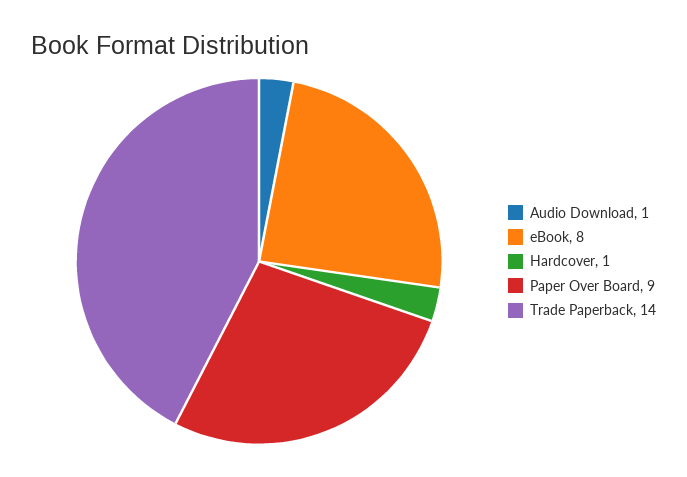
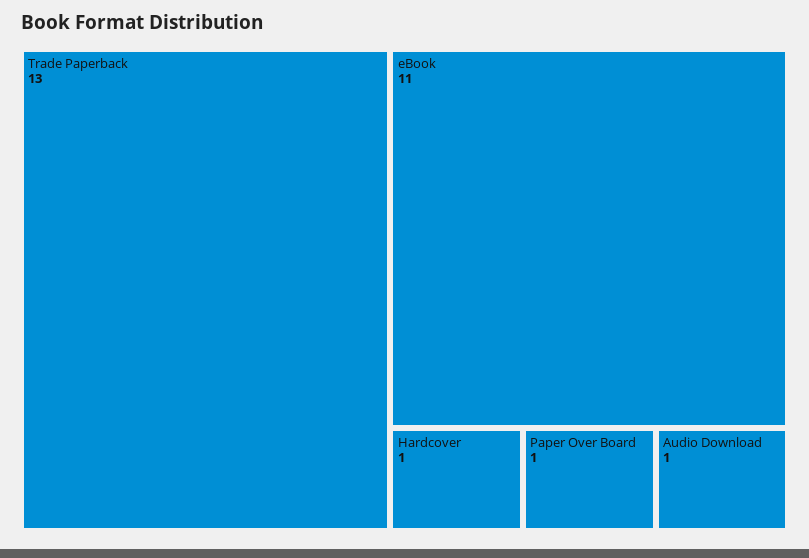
eBook: 8 -> 11
Paper Over Board: 9 -> 1
Trade Paperback: 14 -> 13

